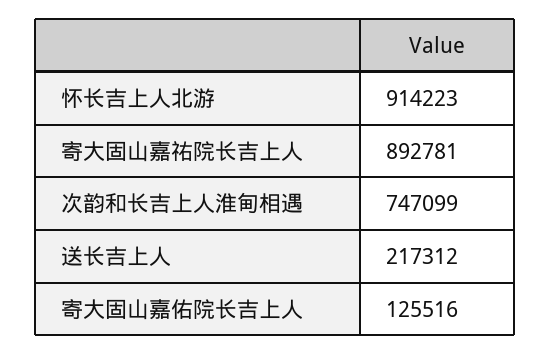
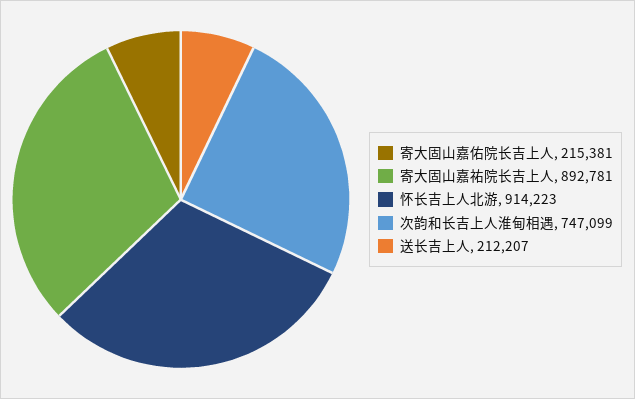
送长吉上人: 217312 -> 212207
寄大固山嘉佑院长吉上人: 125516 -> 215381

